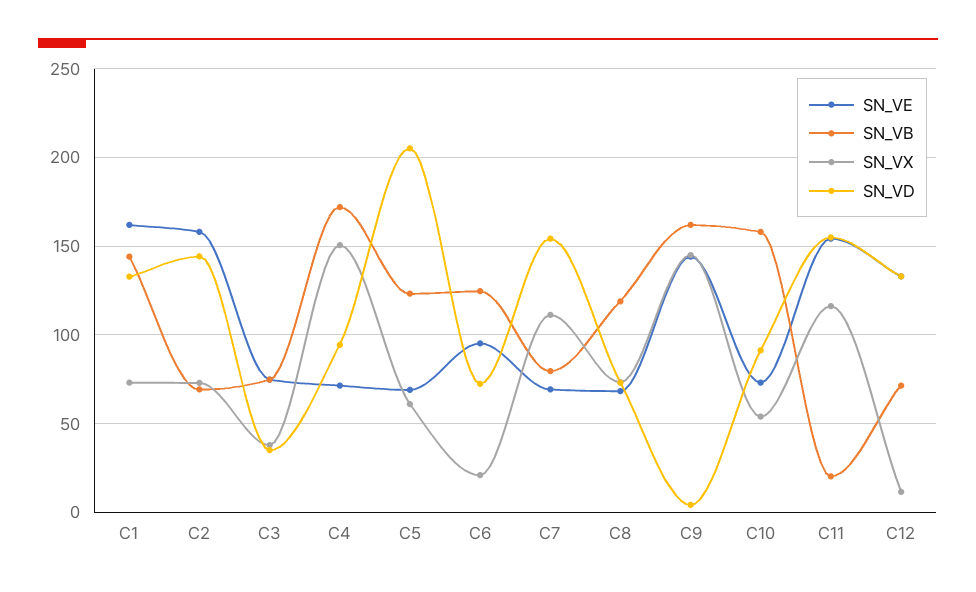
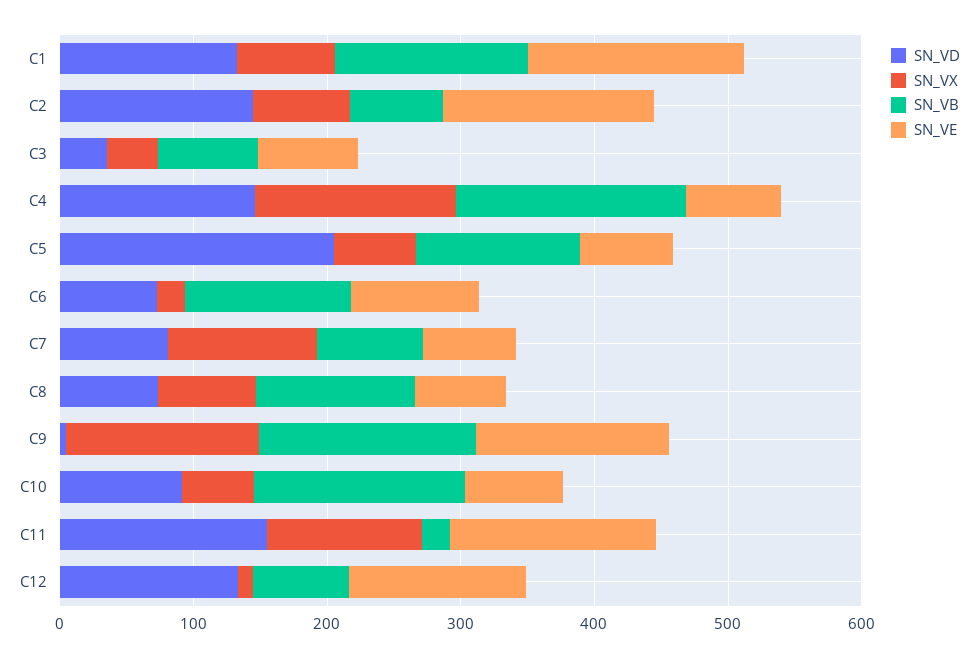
SN_VD, C4: 95 -> 140
SN_VD, C7: 155 -> 80

